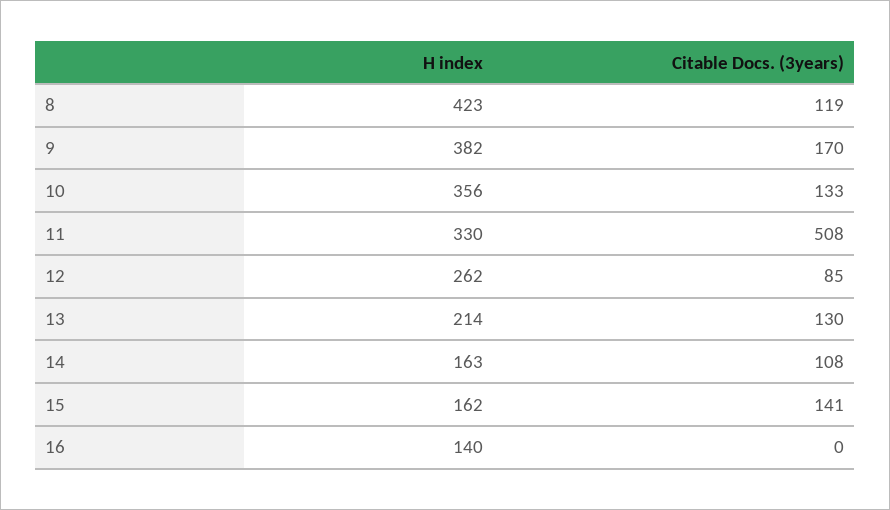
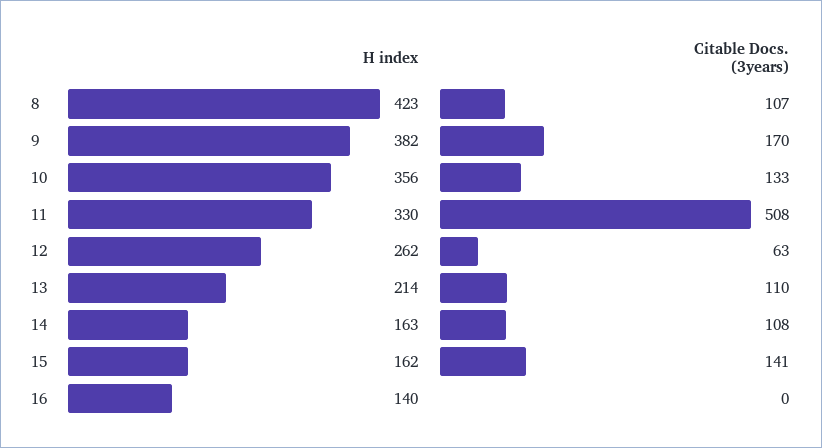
Citable Docs. (3years), 8: 119 -> 107
Citable Docs. (3years), 12: 85 -> 63
Citable Docs. (3years), 13: 130 -> 110

